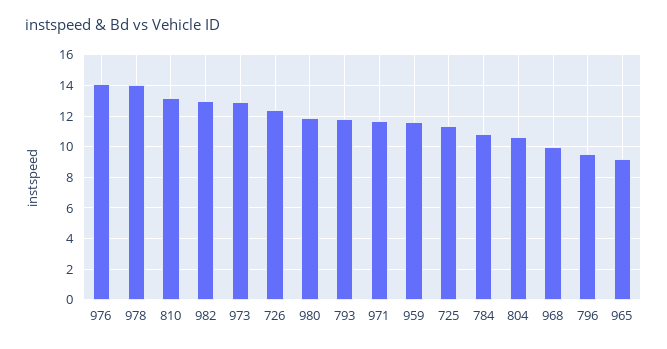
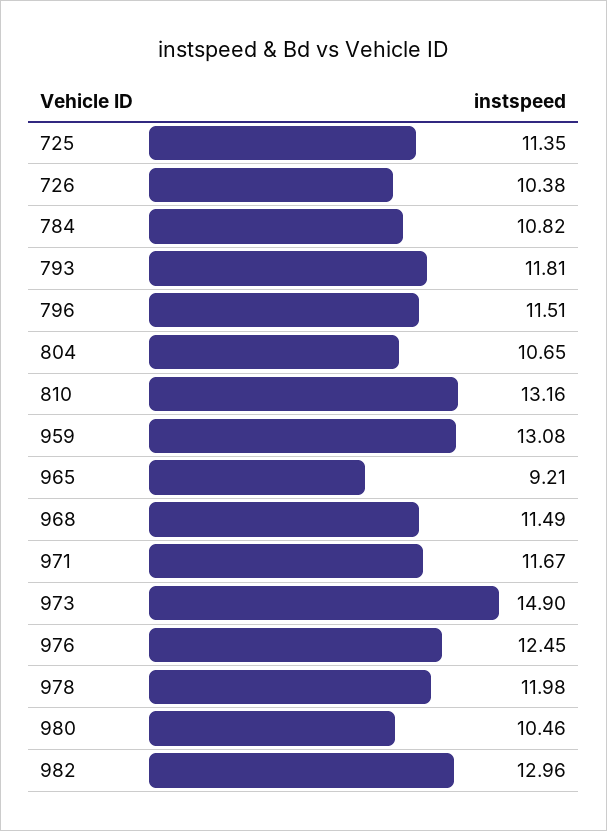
976: 14 -> 12.45
978: 14 -> 11.98
973: 13 -> 14.9
726: 12.5 -> 10.38
980: 12 -> 10.46
959: 11.5 -> 13.08
968: 10 -> 11.49
796: 9.5 -> 11.51

